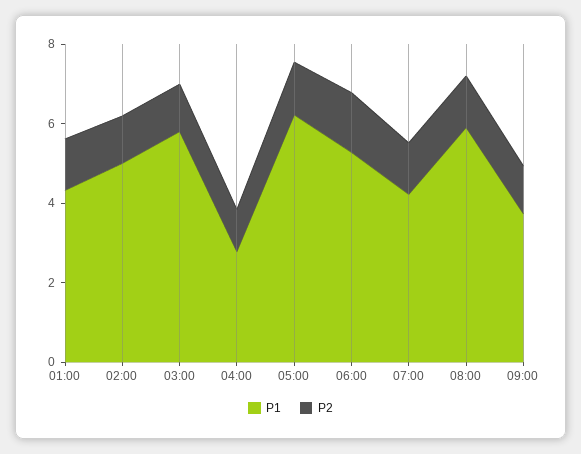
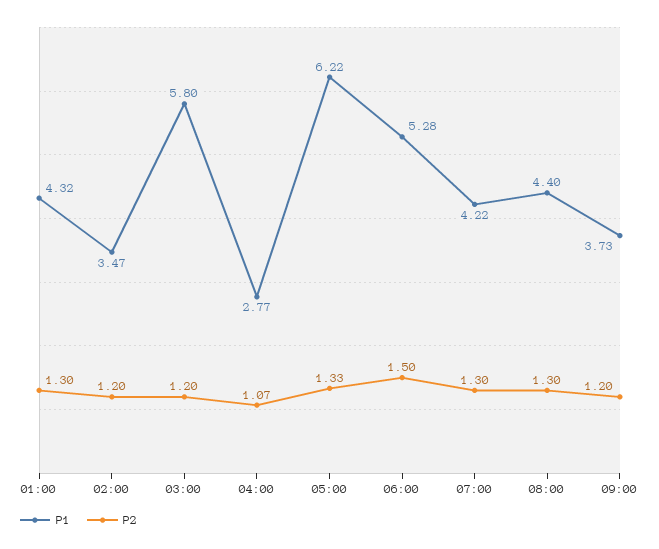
P1, 02:00: 5 -> 3.47
P1, 08:00: 6 -> 4.4

